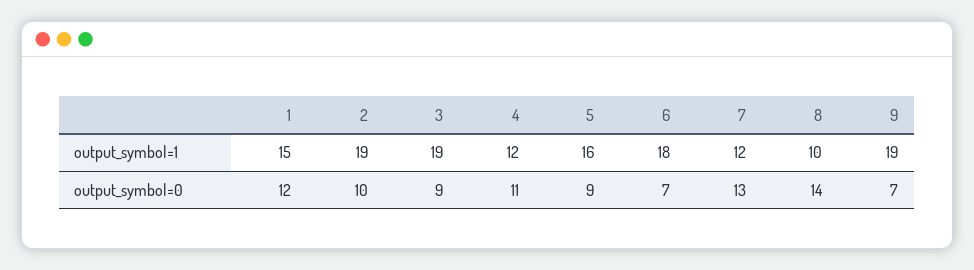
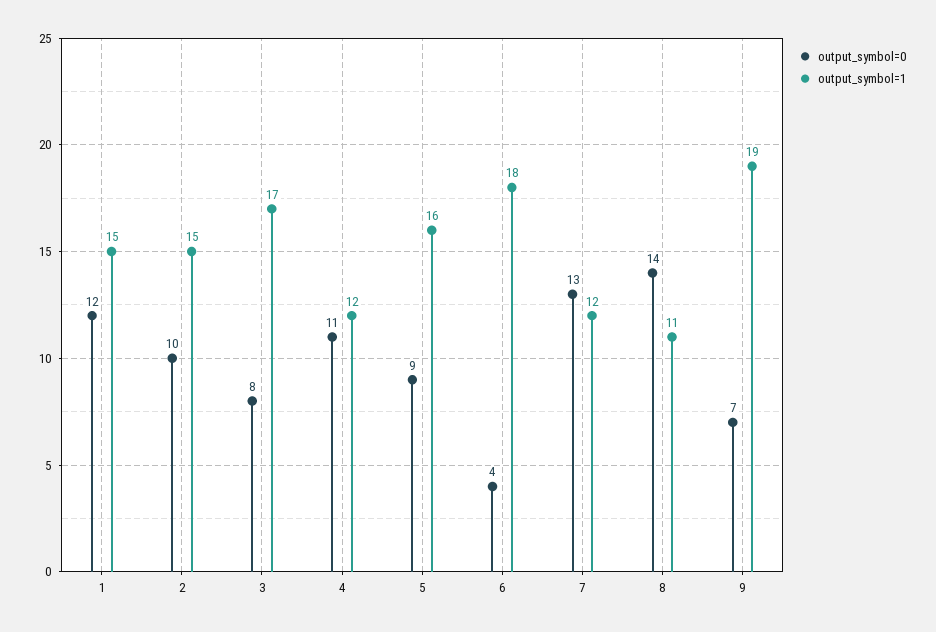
output_symbol=1, 2: 19 -> 15
output_symbol=1, 3: 19 -> 17
output_symbol=1, 8: 10 -> 11
output_symbol=0, 3: 9 -> 8
output_symbol=0, 6: 7 -> 4

